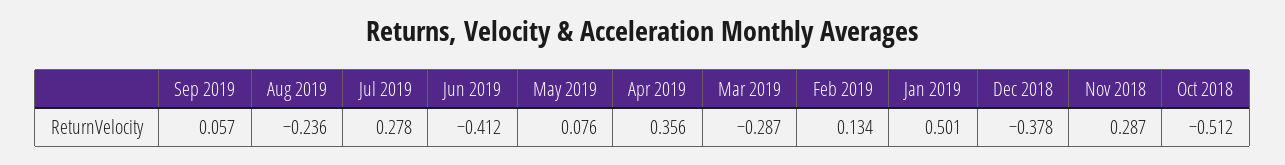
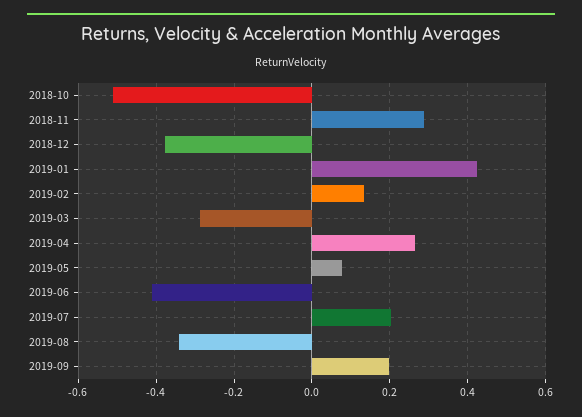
Sep 2019: 0.057 -> 0.2
Aug 2019: -0.236 -> -0.34
Jul 2019: 0.278 -> 0.2
Apr 2019: 0.356 -> 0.26
Jan 2019: 0.501 -> 0.42

